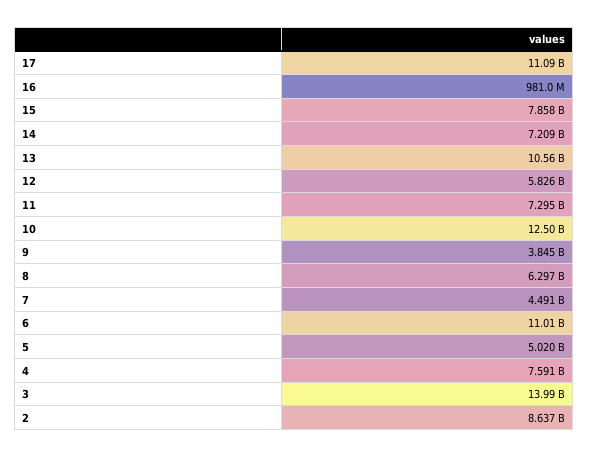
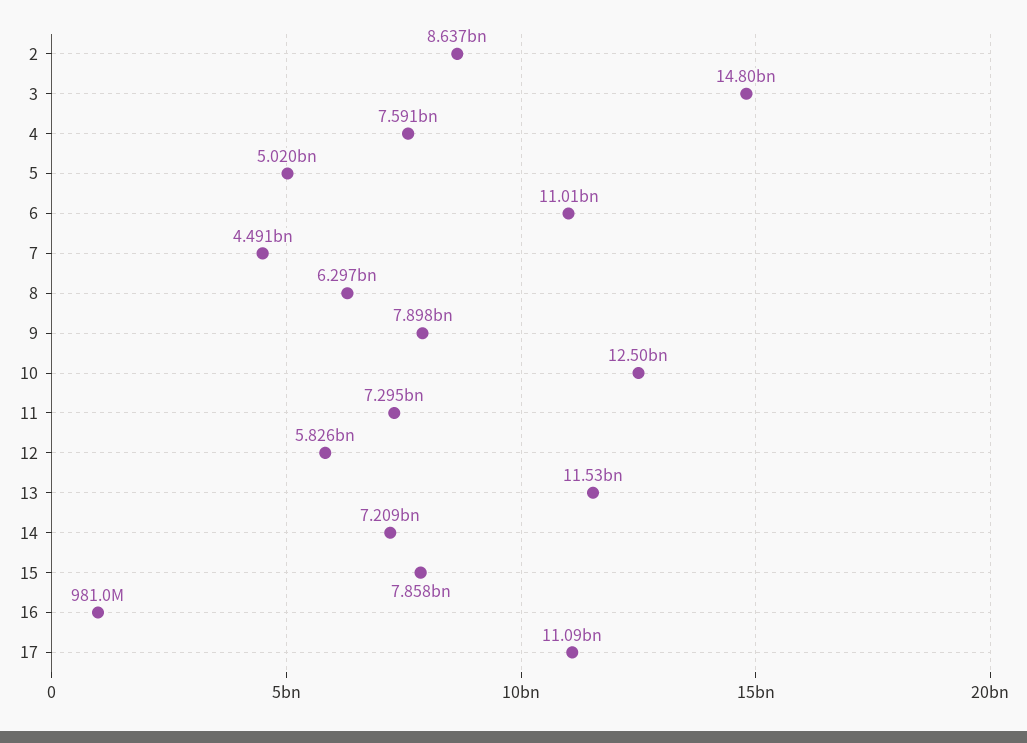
13: 10560000000 -> 11530000000
9: 3845000000 -> 7898000000
3: 13990000000 -> 14800000000

